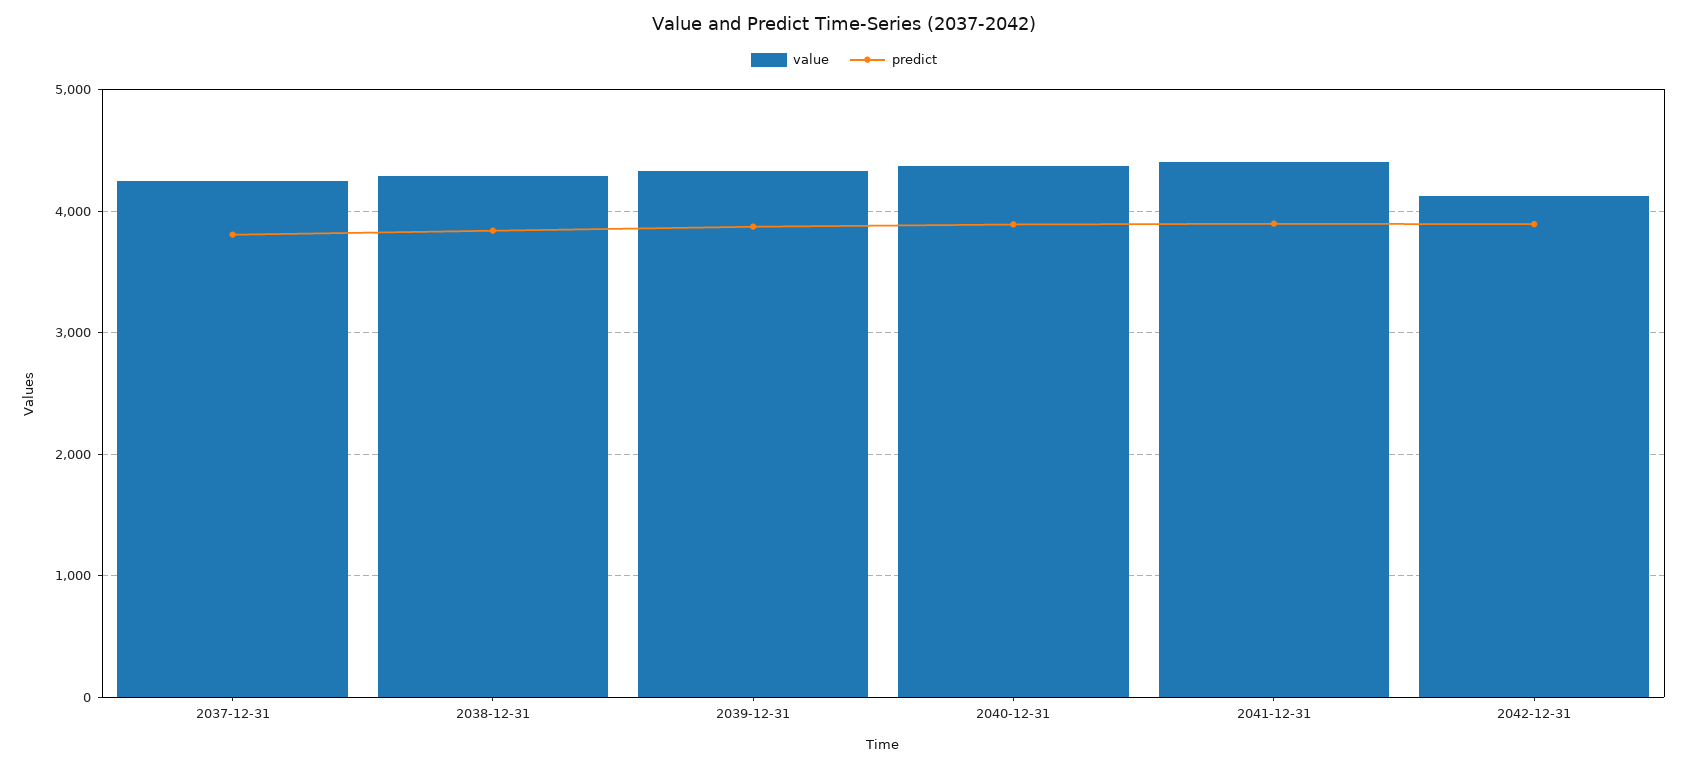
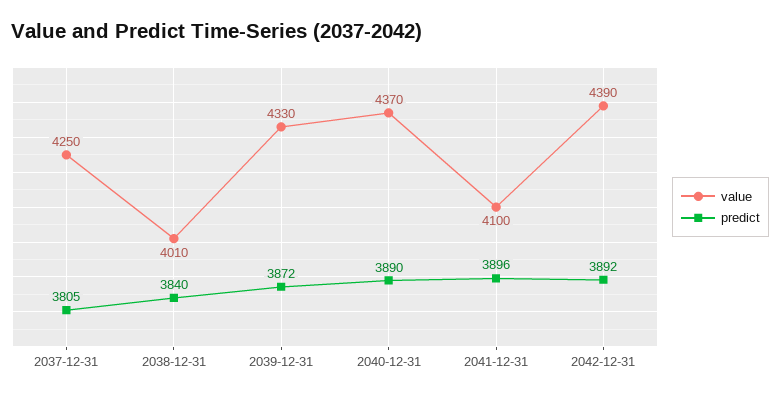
value, 2038-12-31: 4300 -> 4010
value, 2041-12-31: 4400 -> 4100
value, 2042-12-31: 4100 -> 4390

